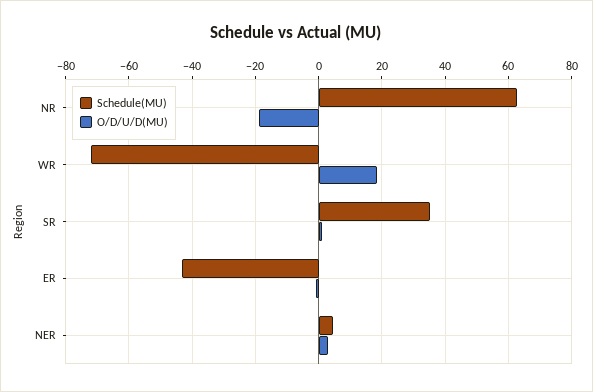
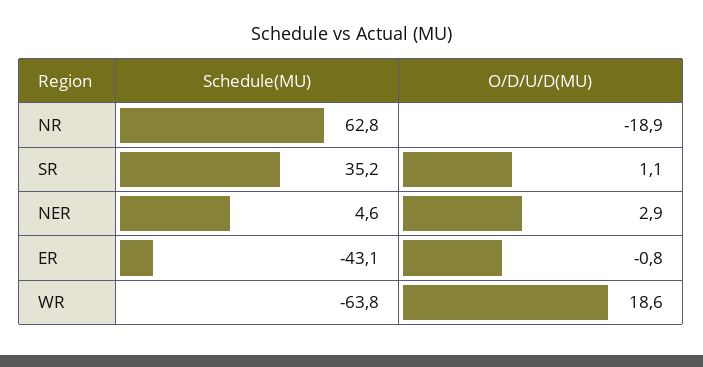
Schedule(MU), WR: -72 -> -63.8

